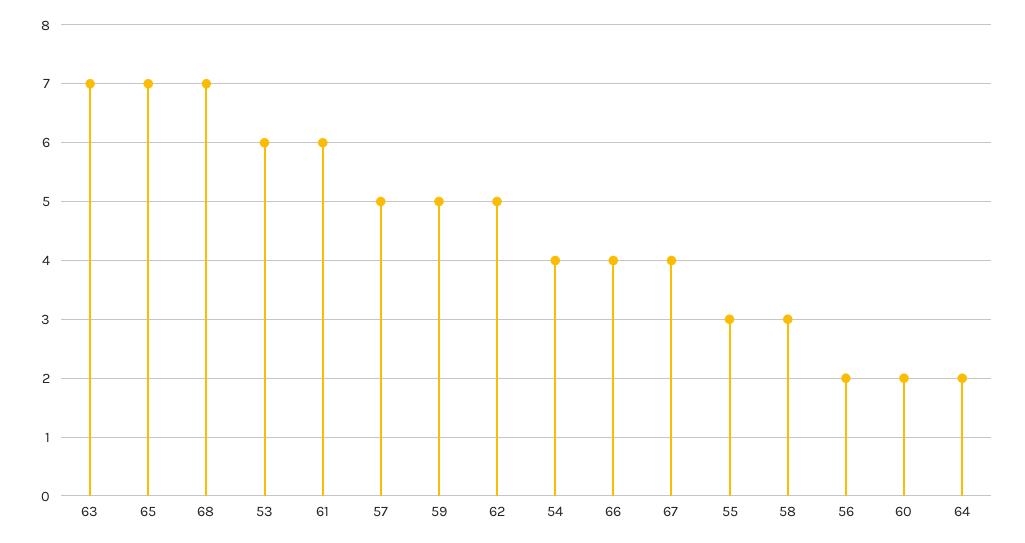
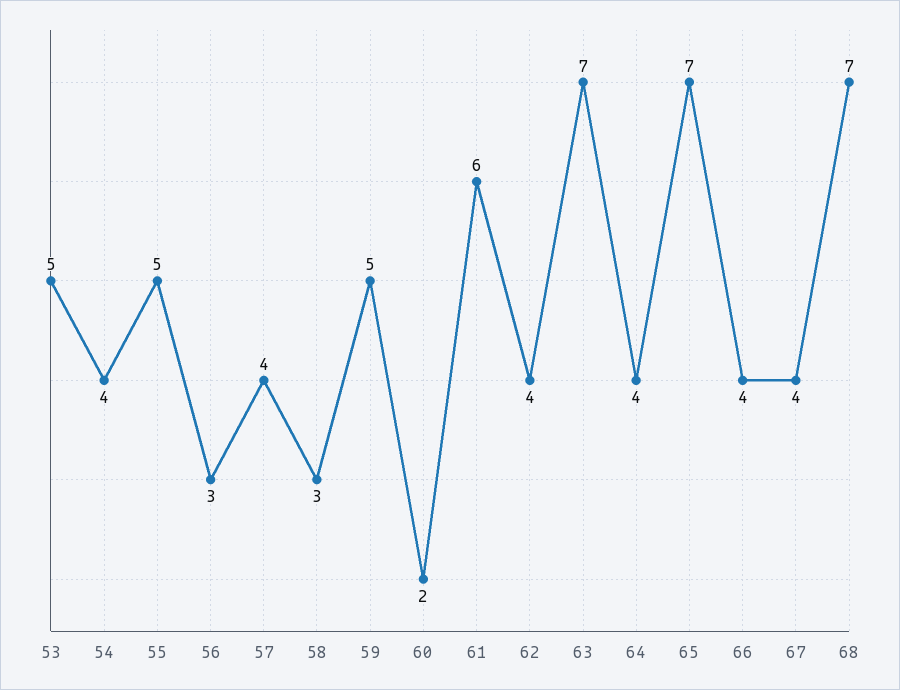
53: 6 -> 5
57: 5 -> 4
62: 5 -> 4
55: 3 -> 5
56: 2 -> 3
64: 2 -> 4

